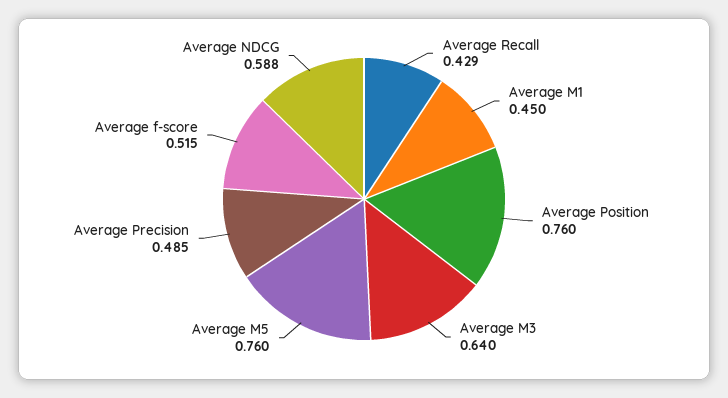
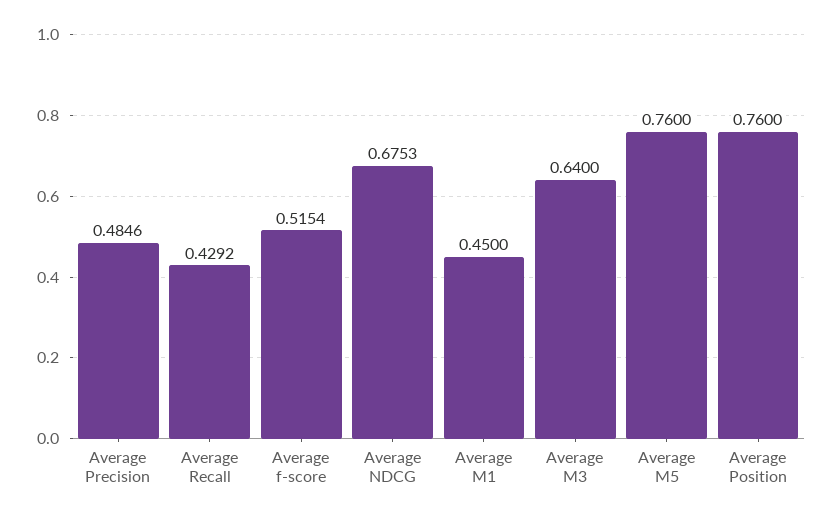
Average NDCG: 0.588 -> 0.6753

